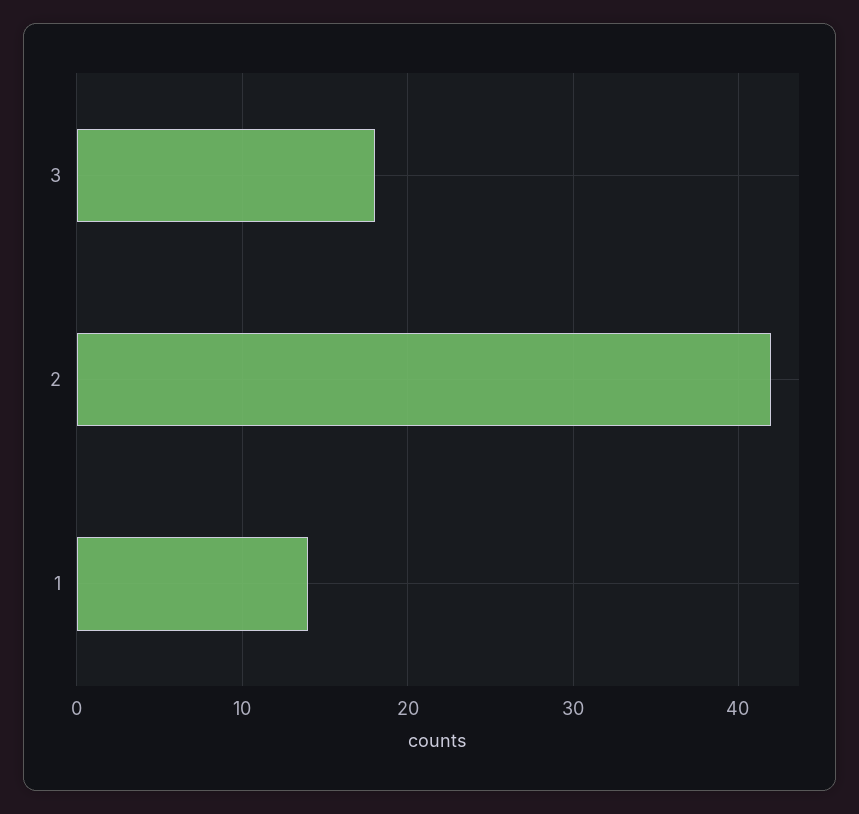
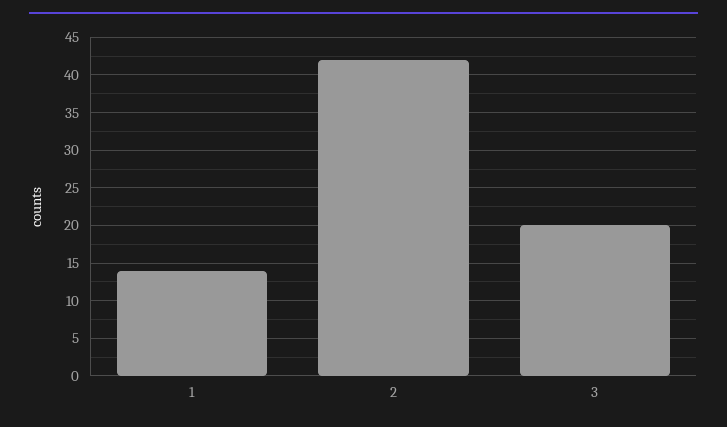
3: 18 -> 20

